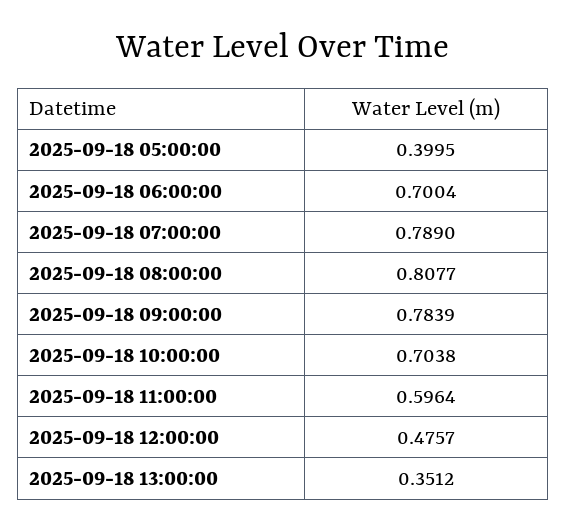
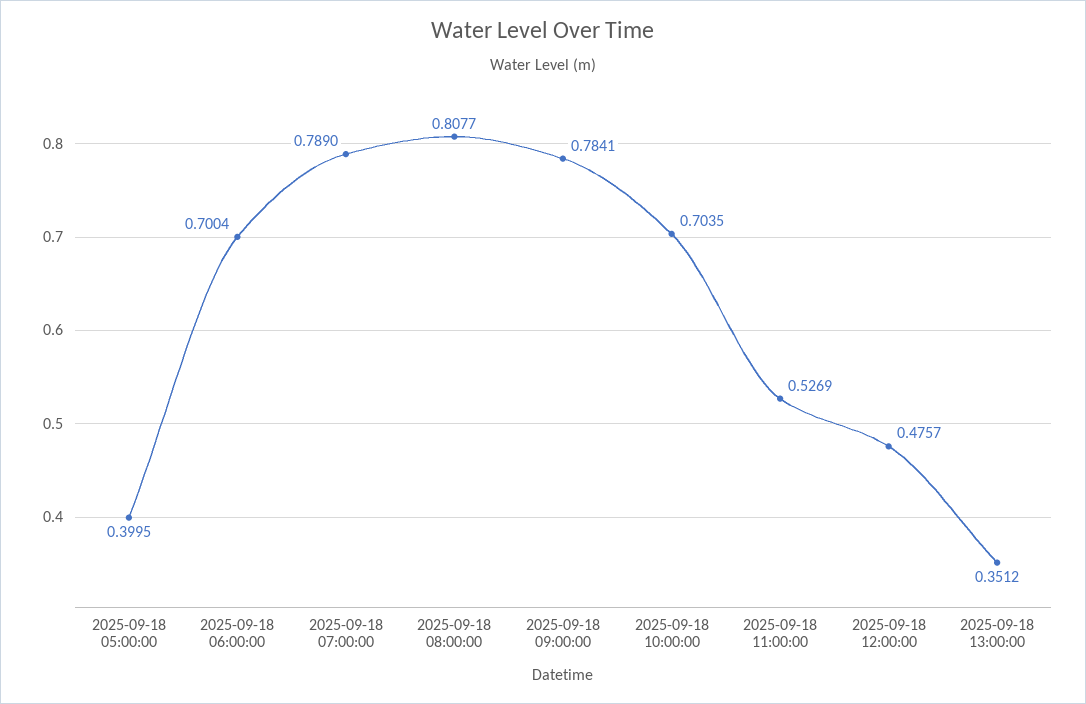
2025-09-18 09:00:00: 0.7839 -> 0.7841
2025-09-18 10:00:00: 0.7038 -> 0.7035
2025-09-18 11:00:00: 0.5964 -> 0.5269

